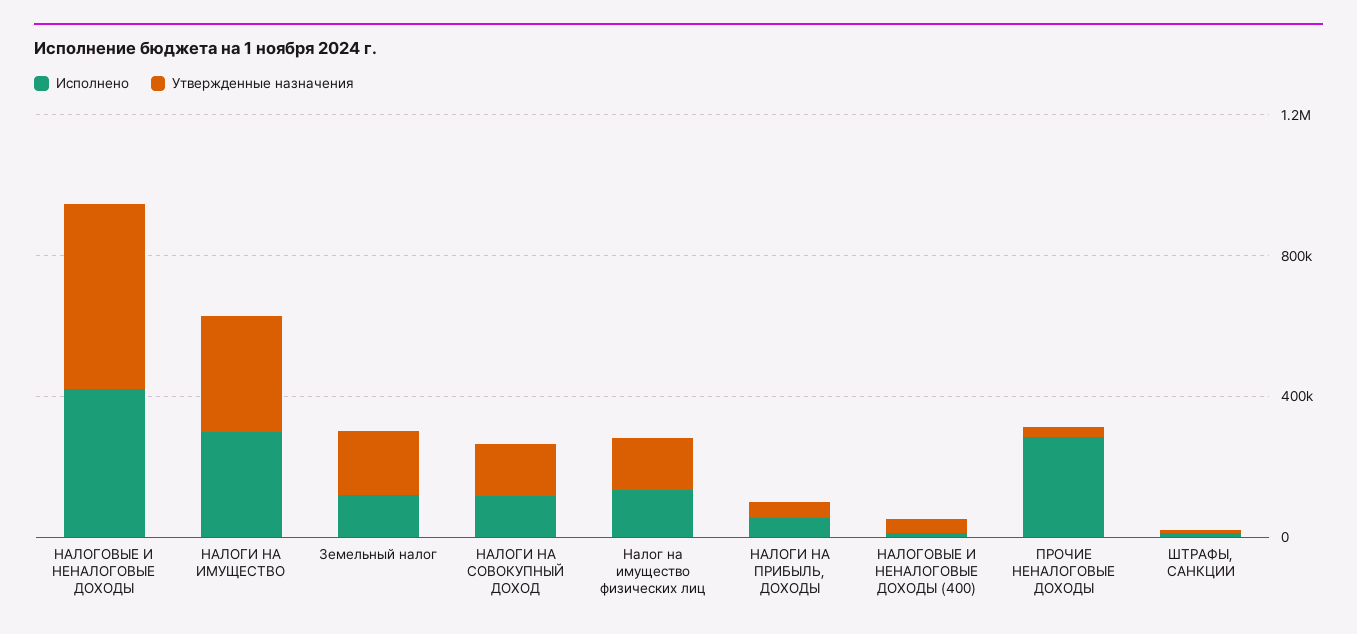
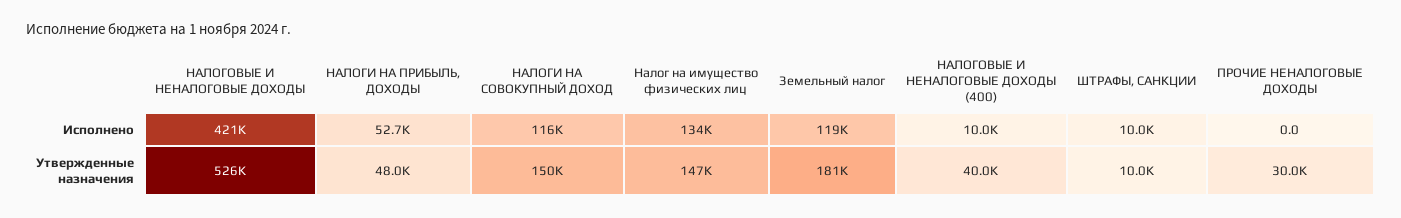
Исполнено, НАЛОГИ НА ИМУЩЕСТВО: 300000 -> none
Утвержденные назначения, НАЛОГИ НА ИМУЩЕСТВО: 300000 -> none
Исполнено, ПРОЧИЕ НЕНАЛОГОВЫЕ ДОХОДЫ: 300000 -> 0

